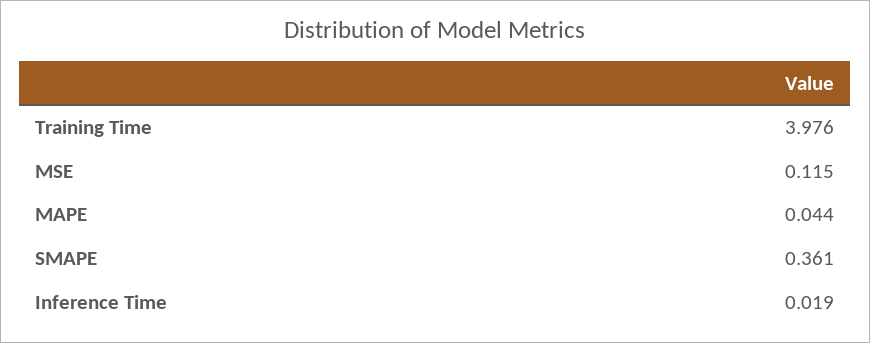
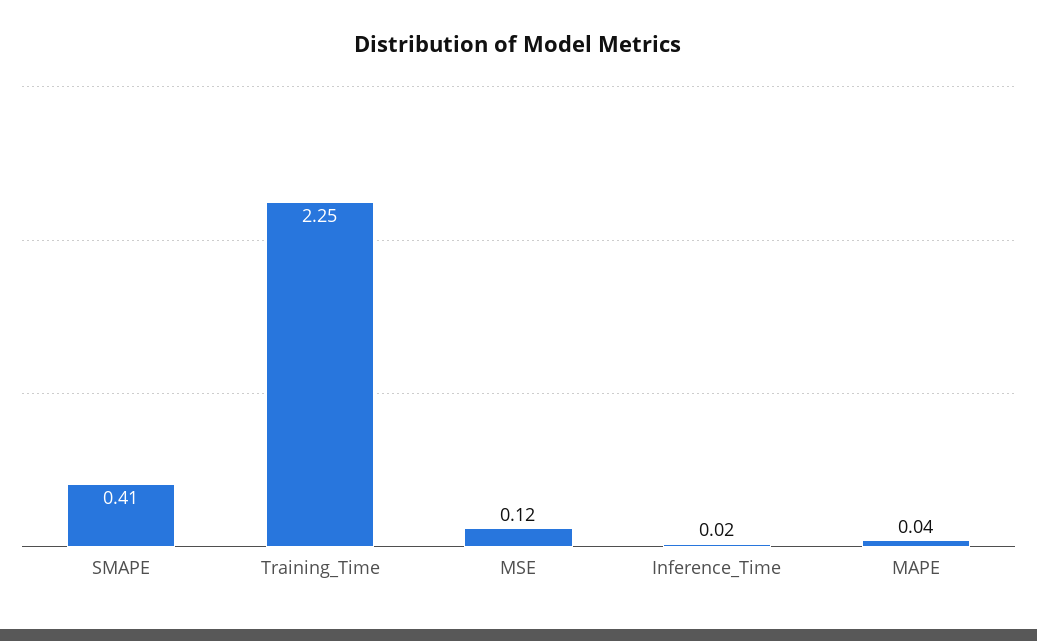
Training Time: 3.976 -> 2.25
SMAPE: 0.361 -> 0.41

